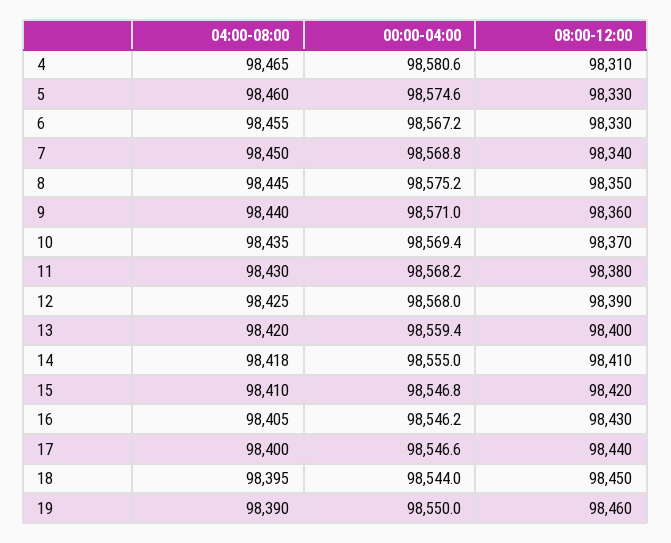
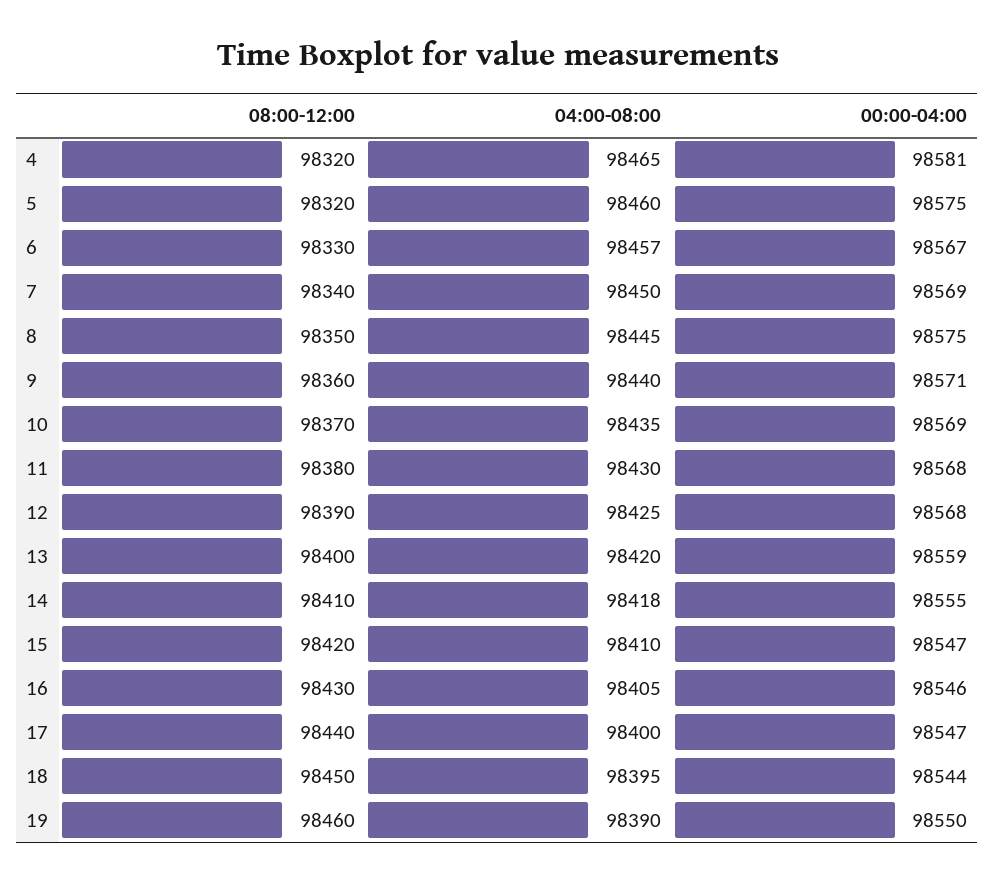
08:00-12:00, 4: 98310 -> 98320
08:00-12:00, 5: 98330 -> 98320
04:00-08:00, 6: 98455 -> 98457

